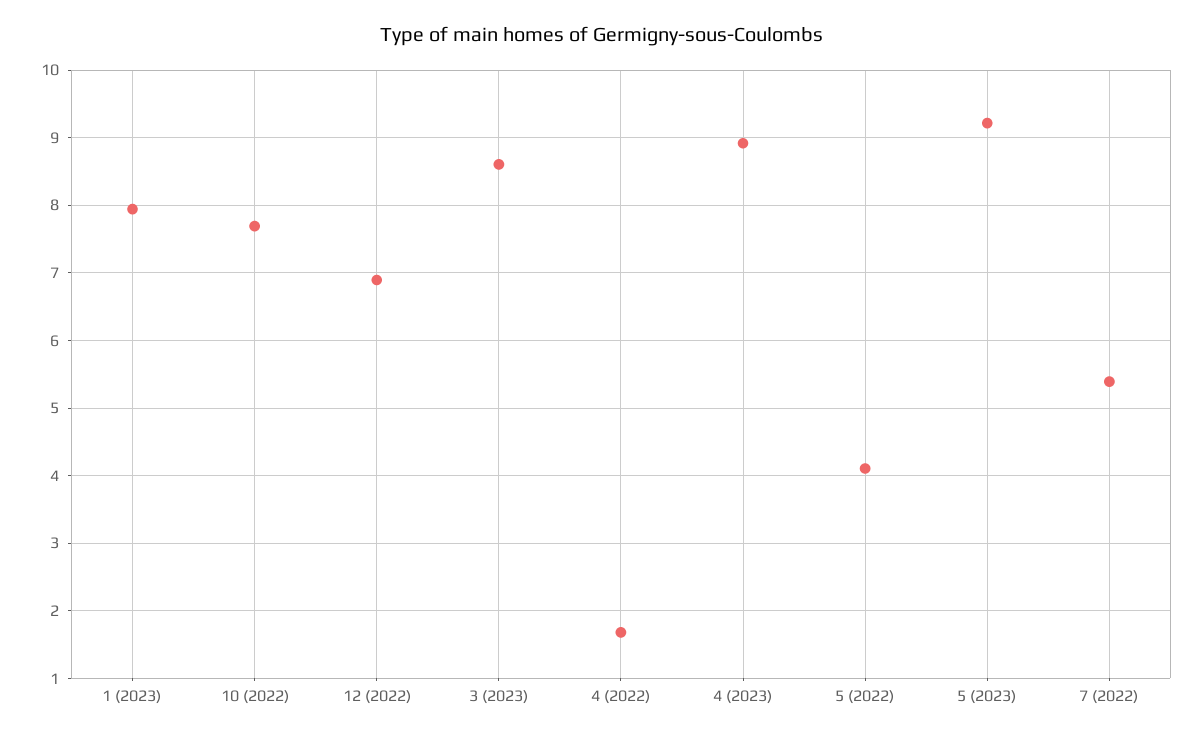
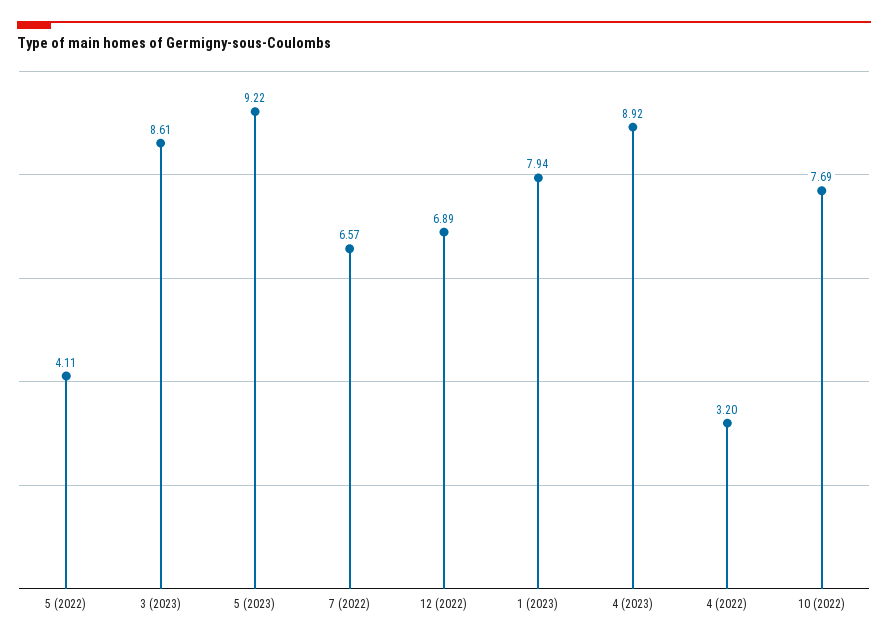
4 (2022): 1.7 -> 3.2
7 (2022): 5.4 -> 6.57

